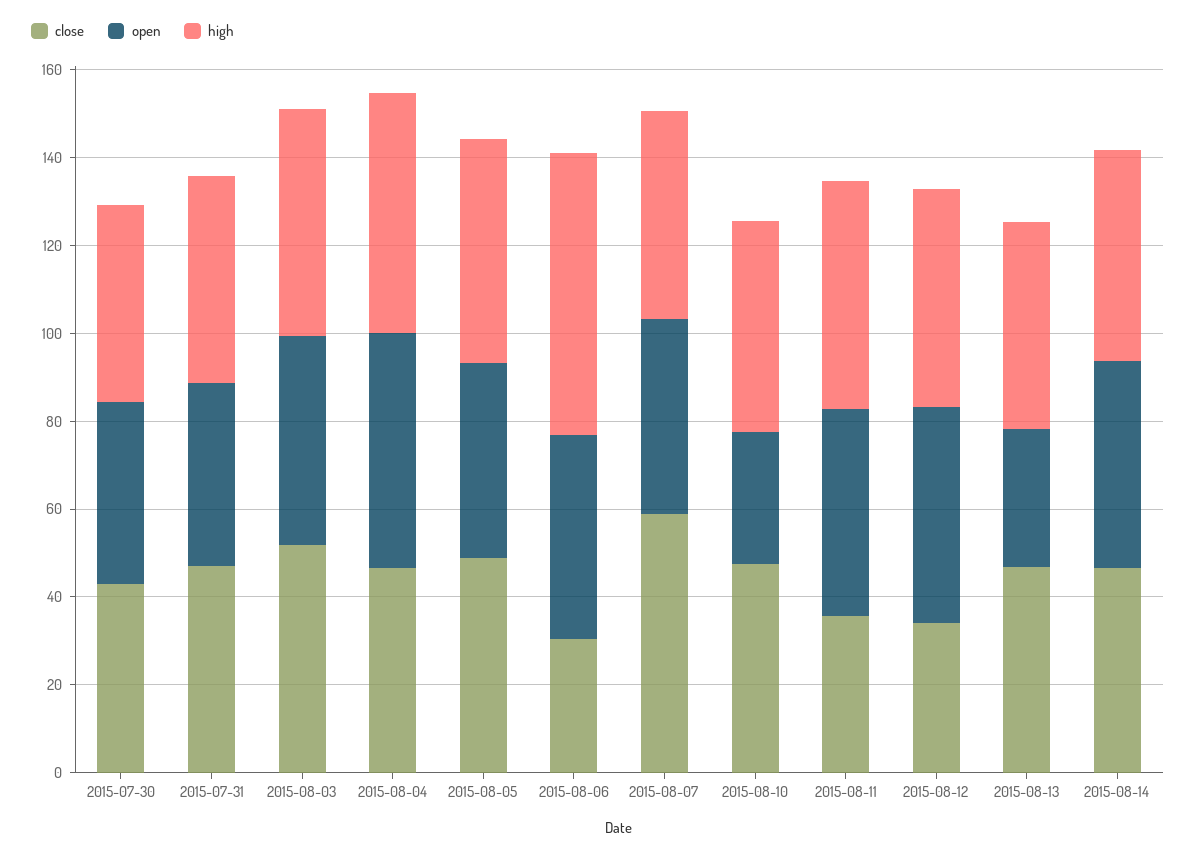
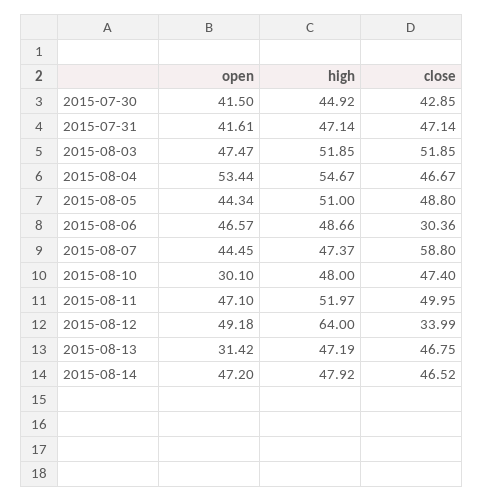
high, 2015-08-06: 65 -> 48.66
close, 2015-08-11: 35 -> 49.95
high, 2015-08-12: 50 -> 64

